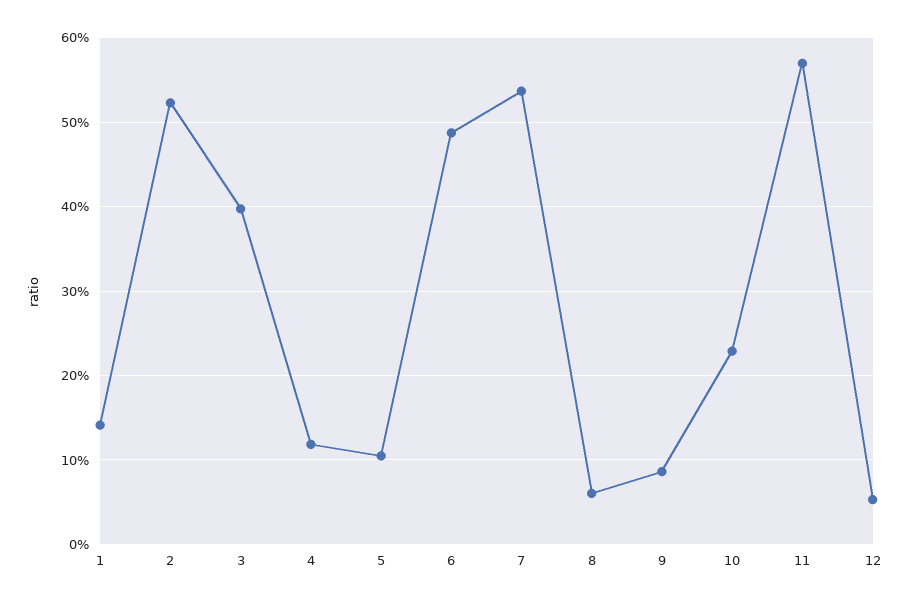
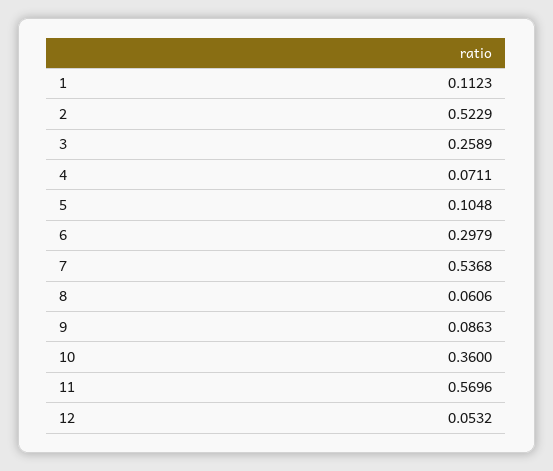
1: 0.14 -> 0.1123
3: 0.4 -> 0.2589
4: 0.12 -> 0.0711
6: 0.49 -> 0.2979
10: 0.23 -> 0.36

